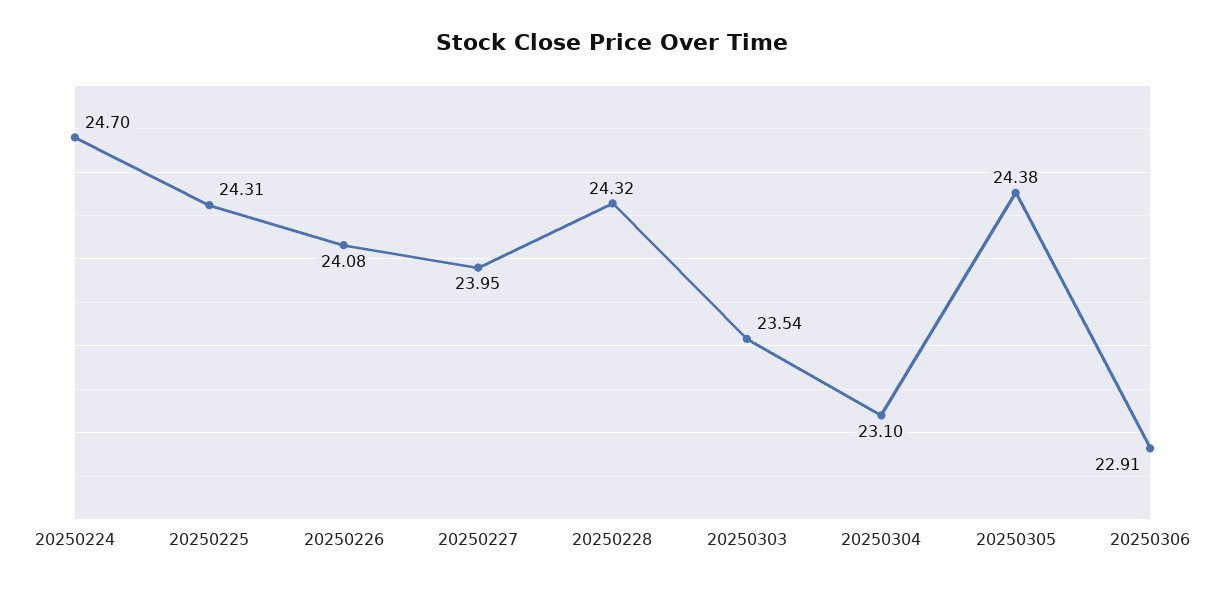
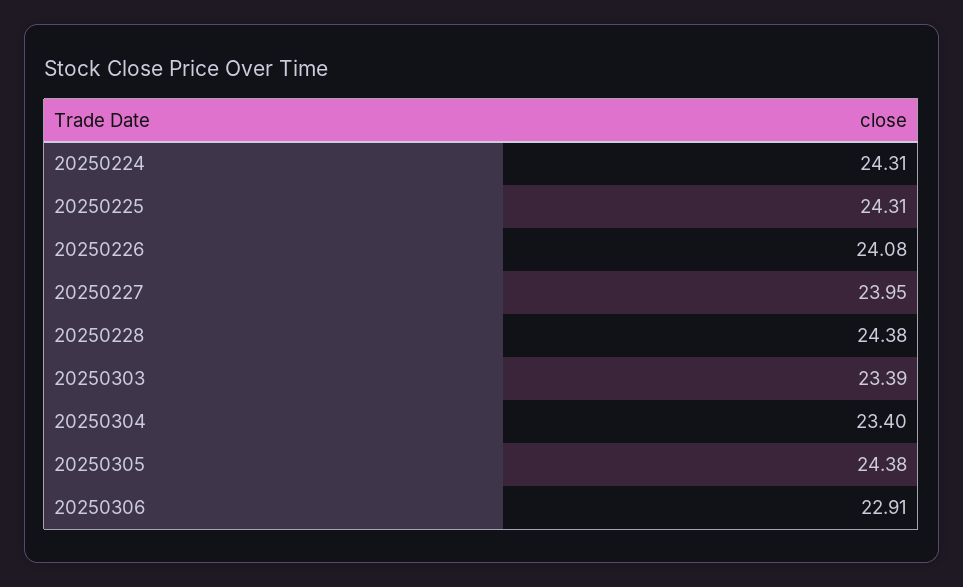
20250224: 24.7 -> 24.31
20250228: 24.32 -> 24.38
20250303: 23.54 -> 23.39
20250304: 23.1 -> 23.4

